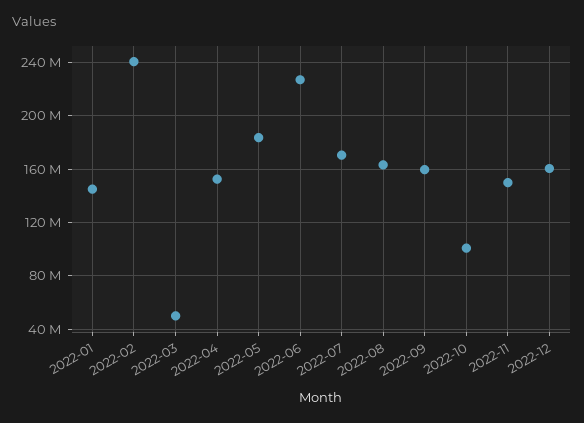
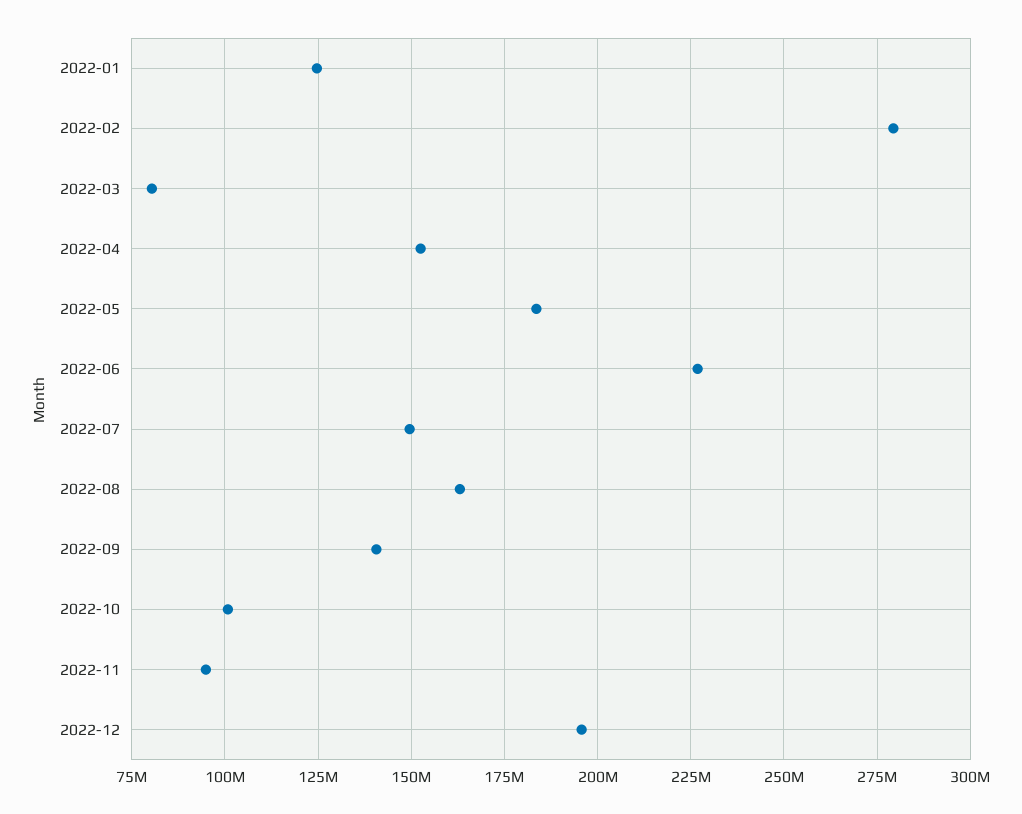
2022-01: 145000000 -> 125000000
2022-02: 240000000 -> 280000000
2022-03: 50000000 -> 80000000
2022-07: 170000000 -> 150000000
2022-09: 160000000 -> 140000000
2022-11: 150000000 -> 95000000
2022-12: 160000000 -> 195000000

